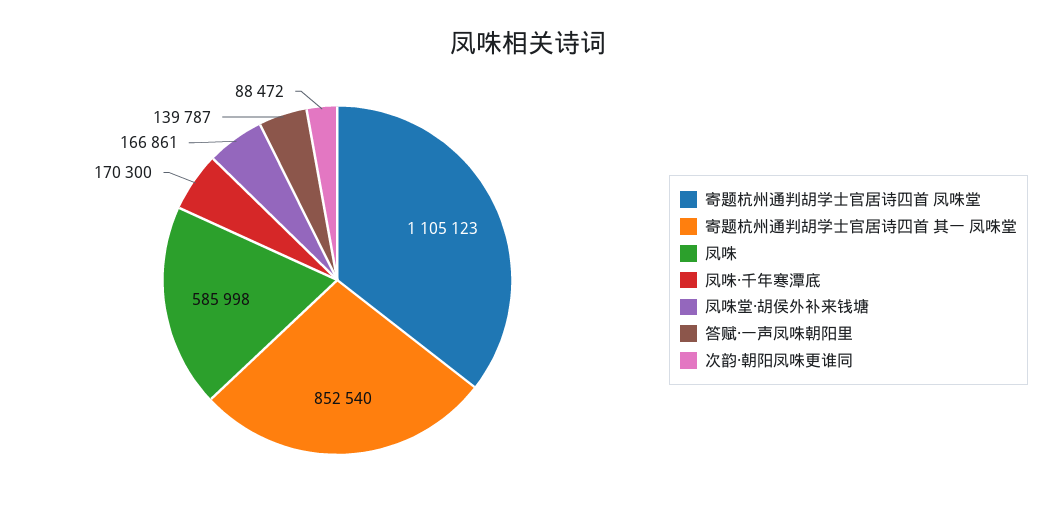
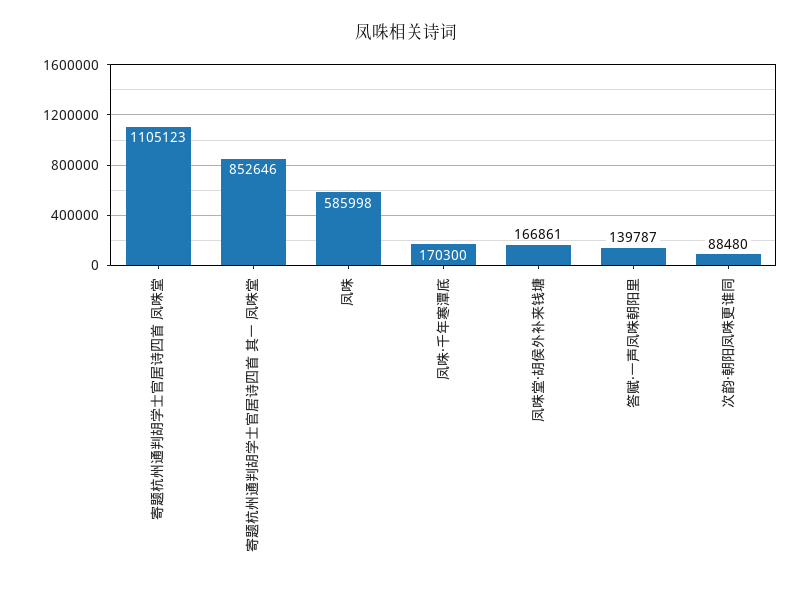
寄题杭州通判胡学士官居诗四首 其一 凤咮堂: 852540 -> 852646
次韵·朝阳凤咮更谁同: 88472 -> 88480

